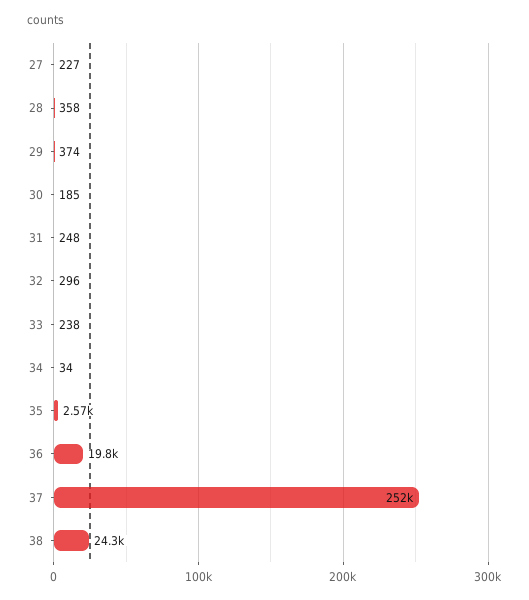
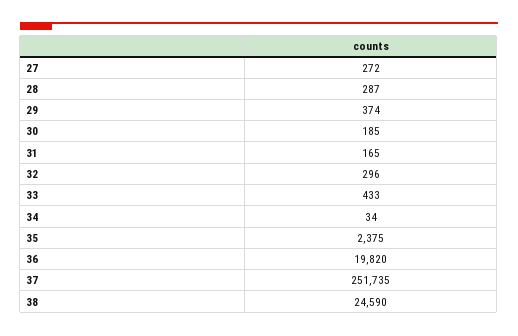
27: 227 -> 272
28: 358 -> 287
31: 248 -> 165
33: 238 -> 433
35: 2570 -> 2375
38: 24300 -> 24590

